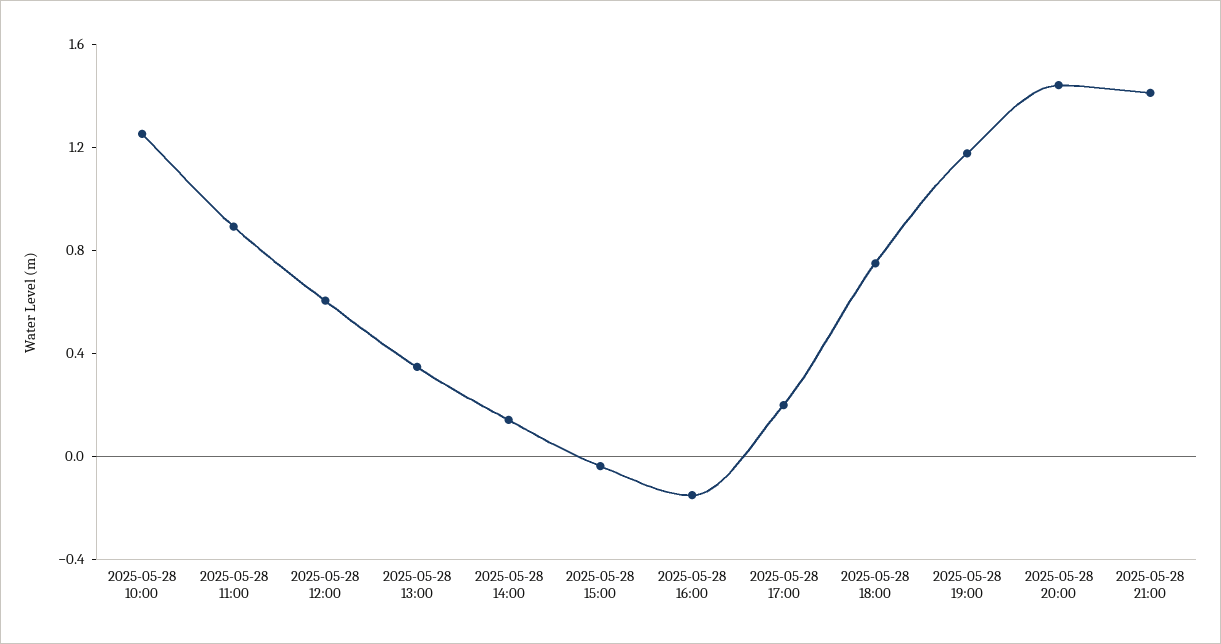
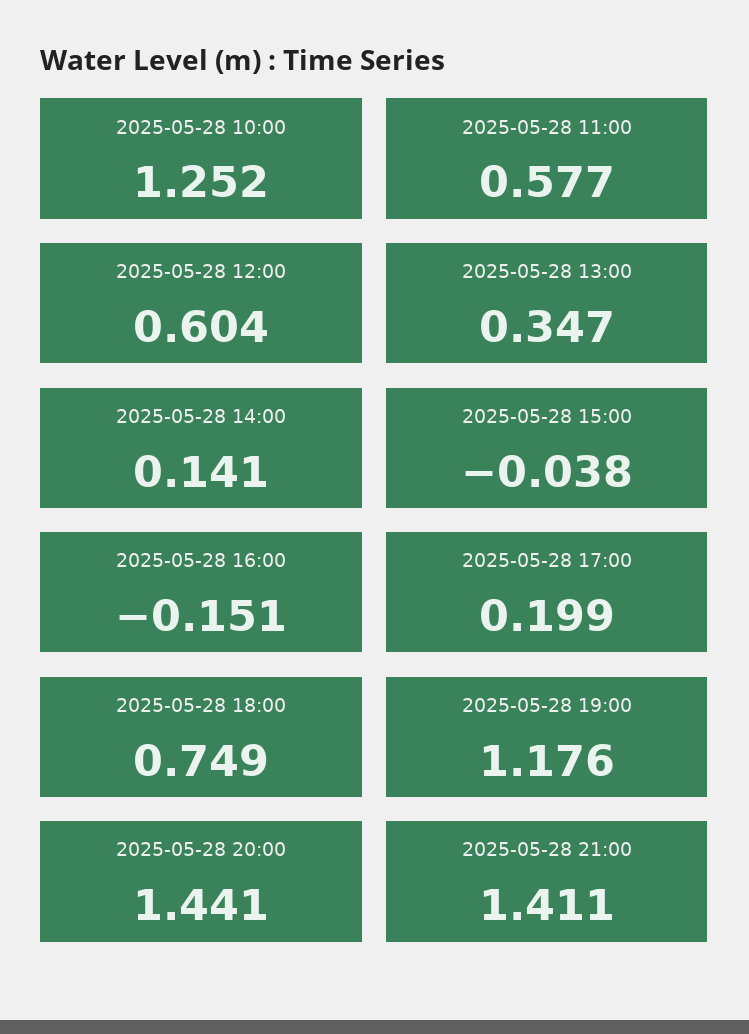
2025-05-28 11:00: 0.9 -> 0.577

